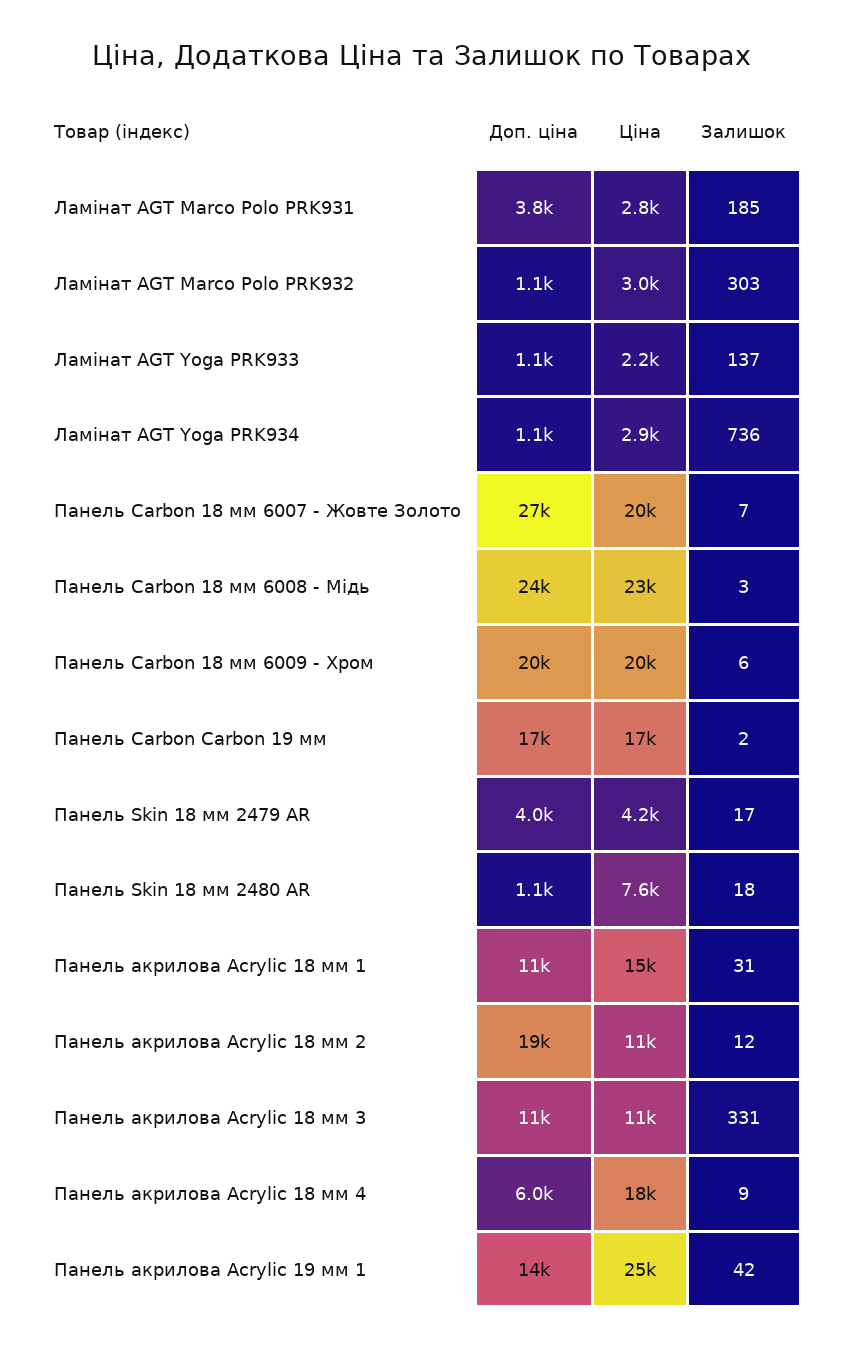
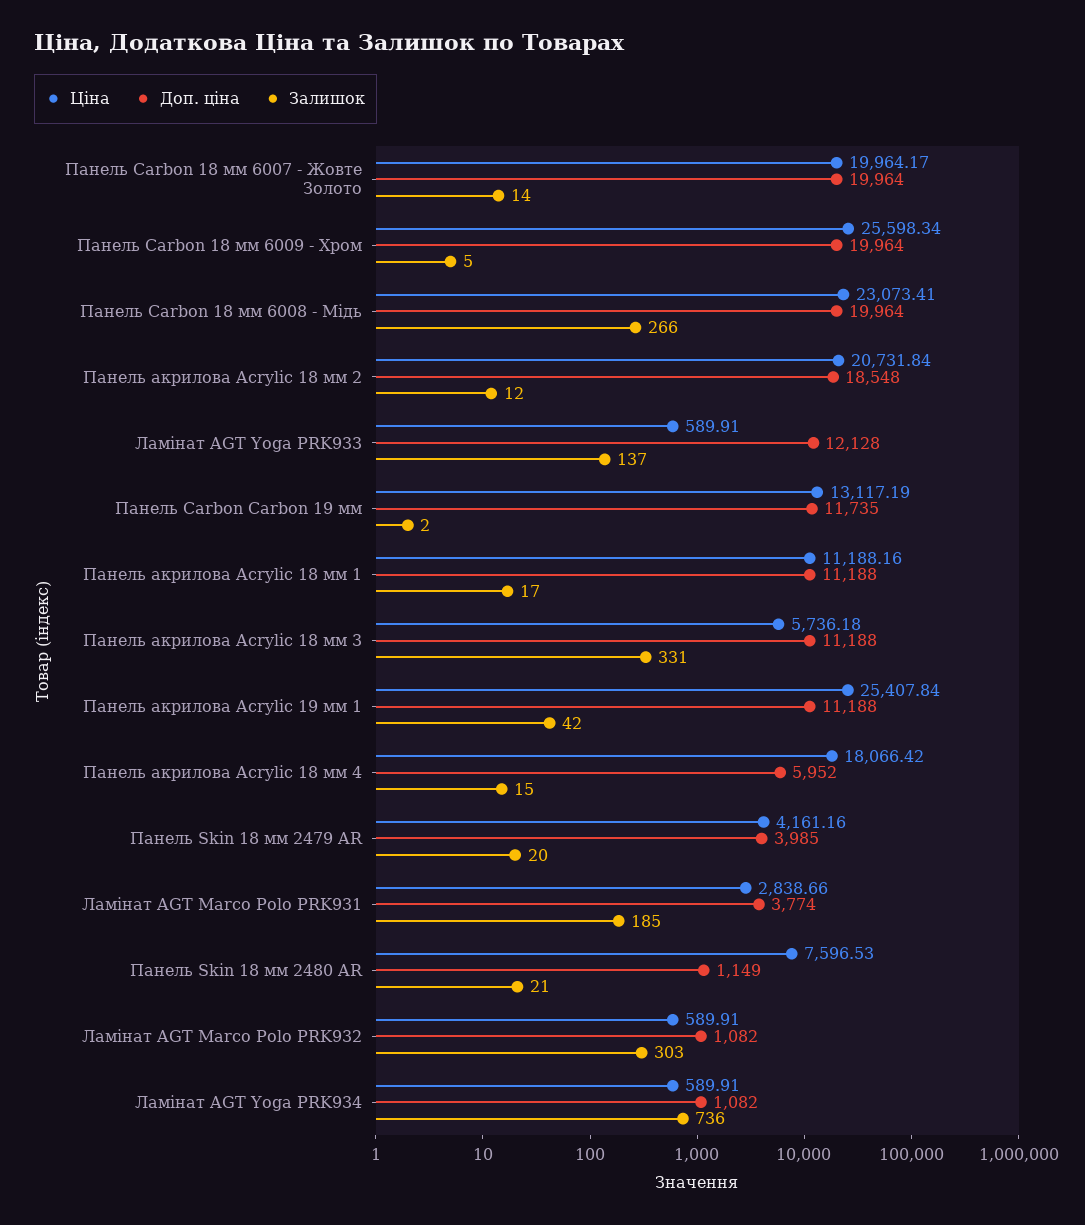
Ціна, Ламінат AGT Marco Polo PRK932: 3000 -> 589.91
Доп. ціна, Ламінат AGT Yoga PRK933: 1100 -> 12128
Ціна, Ламінат AGT Yoga PRK933: 2200 -> 589.91
Ціна, Ламінат AGT Yoga PRK934: 2900 -> 589.91
Доп. ціна, Панель Carbon 18 мм 6007 - Жовте Золото: 27000 -> 19964
Залишок, Панель Carbon 18 мм 6007 - Жовте Золото: 7 -> 14
Доп. ціна, Панель Carbon 18 мм 6008 - Мідь: 24000 -> 19964
Залишок, Панель Carbon 18 мм 6008 - Мідь: 3 -> 266
Ціна, Панель Carbon 18 мм 6009 - Хром: 20000 -> 25598.34
Залишок, Панель Carbon 18 мм 6009 - Хром: 6 -> 5
Доп. ціна, Панель Carbon Carbon 19 мм: 17000 -> 11735
Ціна, Панель Carbon Carbon 19 мм: 17000 -> 13117.19
Залишок, Панель Skin 18 мм 2479 AR: 17 -> 20
Залишок, Панель Skin 18 мм 2480 AR: 18 -> 21
Ціна, Панель акрилова Acrylic 18 мм 1: 15000 -> 11188.16
Залишок, Панель акрилова Acrylic 18 мм 1: 31 -> 17
Ціна, Панель акрилова Acrylic 18 мм 2: 11000 -> 20731.84
Ціна, Панель акрилова Acrylic 18 мм 3: 11000 -> 5736.18
Залишок, Панель акрилова Acrylic 18 мм 4: 9 -> 15
Доп. ціна, Панель акрилова Acrylic 19 мм 1: 14000 -> 11188

